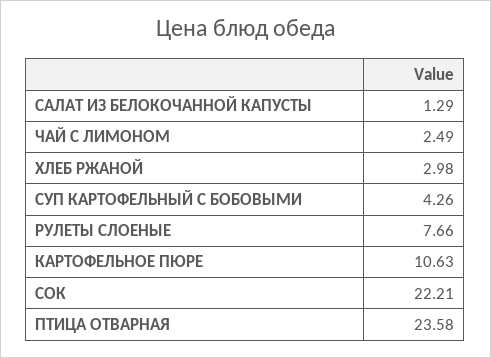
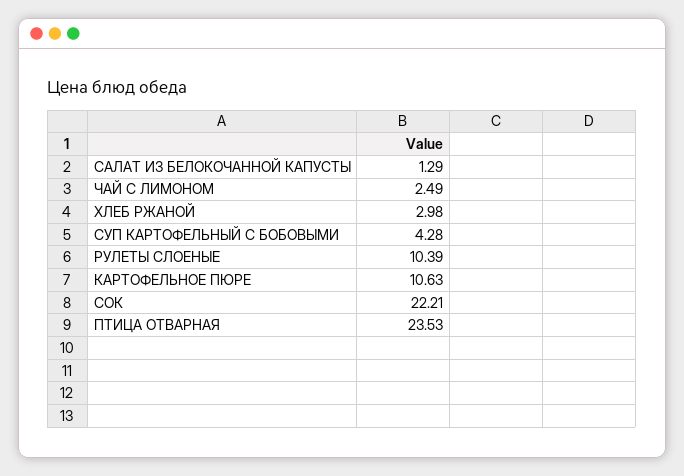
СУП КАРТОФЕЛЬНЫЙ С БОБОВЫМИ: 4.26 -> 4.28
РУЛЕТЫ СЛОЕНЫЕ: 7.66 -> 10.39
ПТИЦА ОТВАРНАЯ: 23.58 -> 23.53

